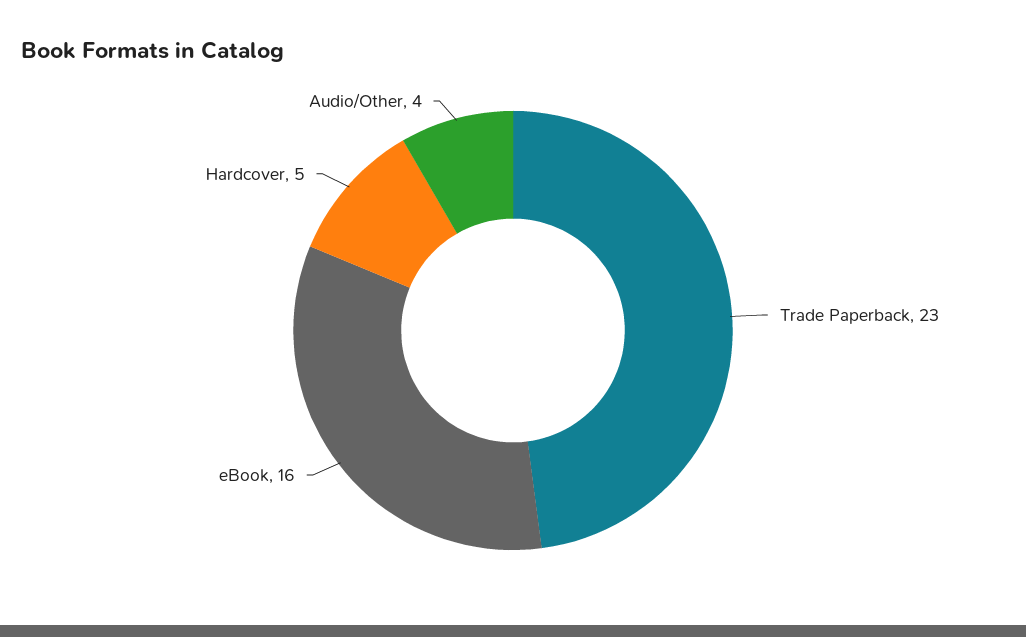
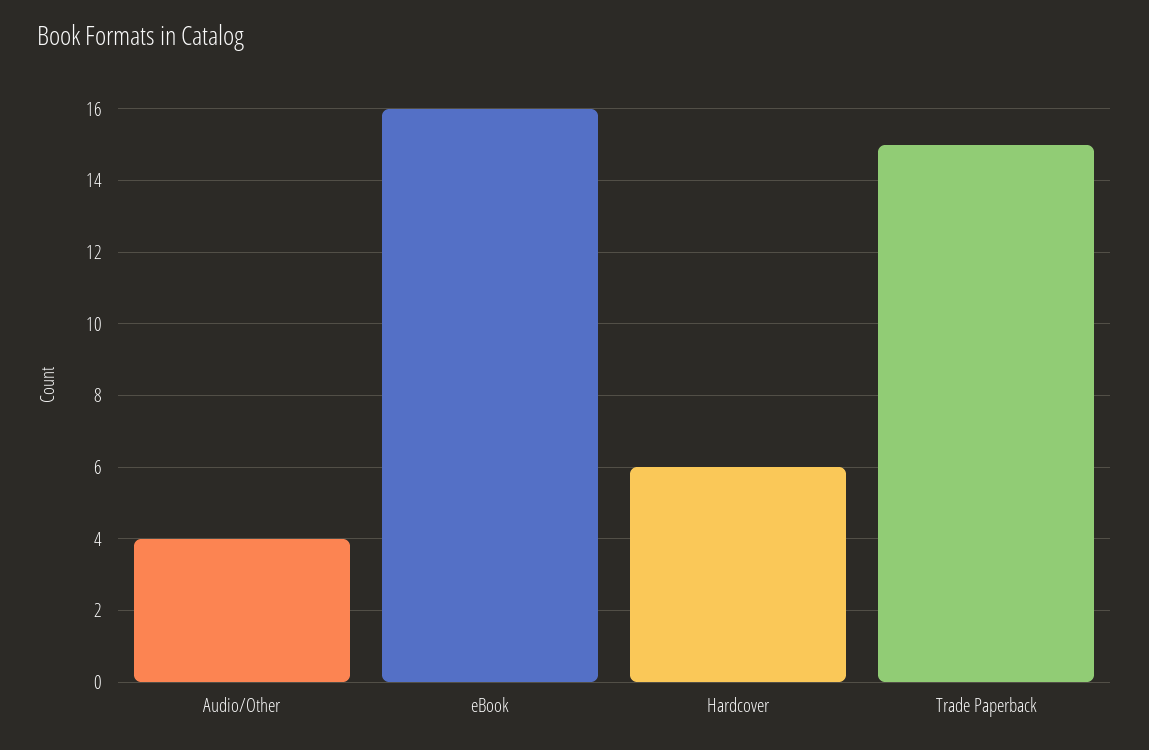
Trade Paperback: 23 -> 15
Hardcover: 5 -> 6

